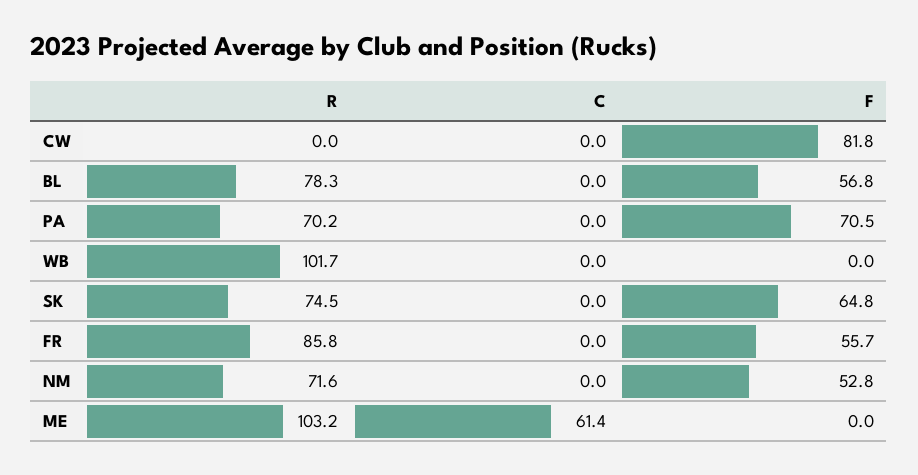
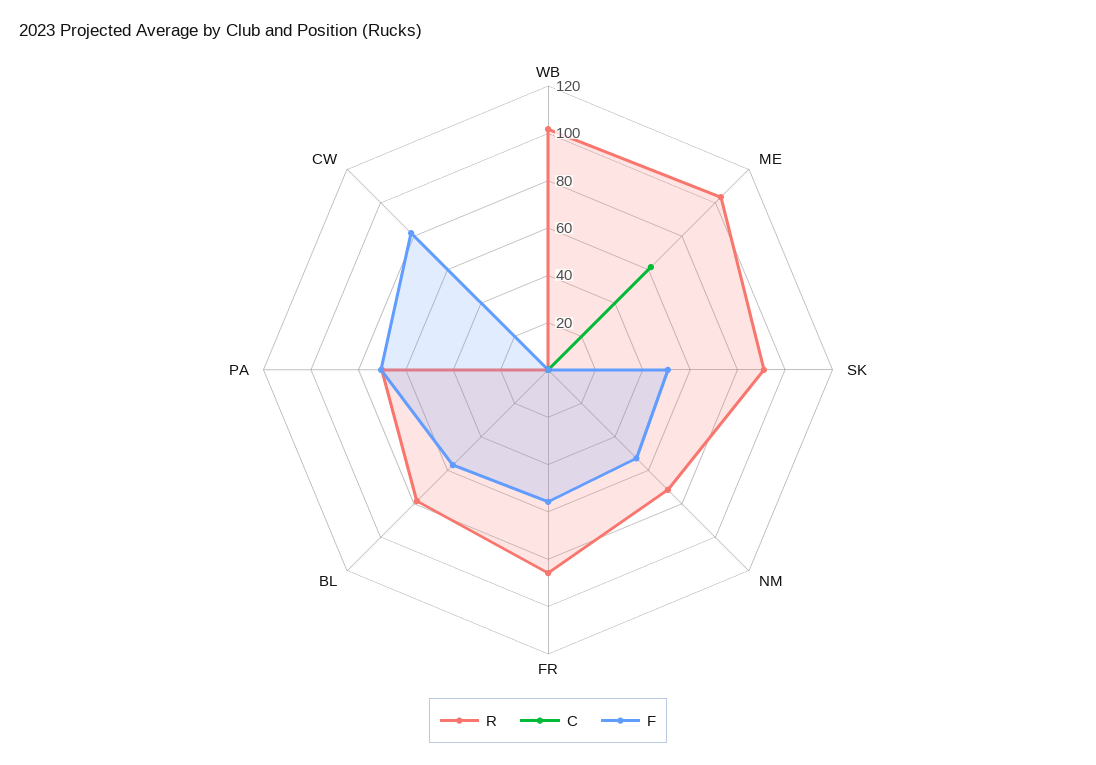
R, SK: 74.5 -> 90
F, SK: 64.8 -> 50

